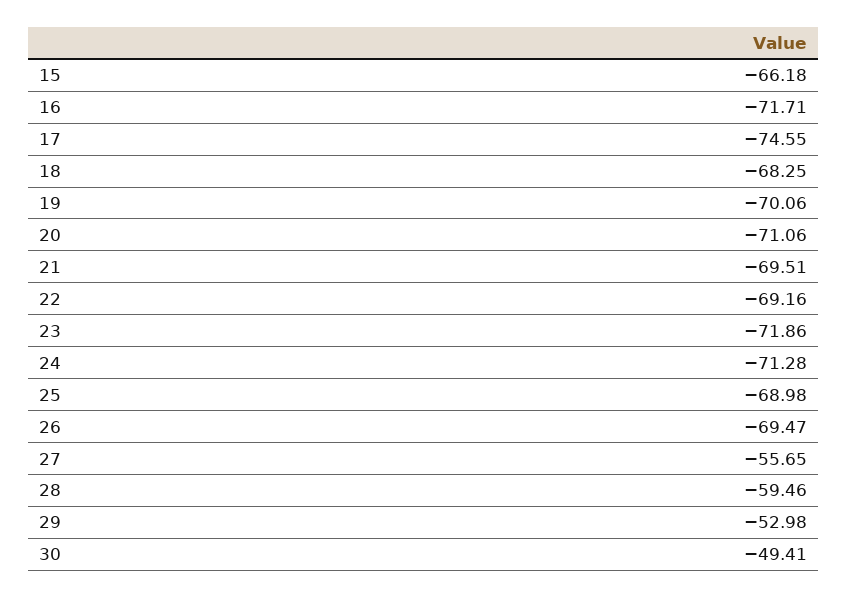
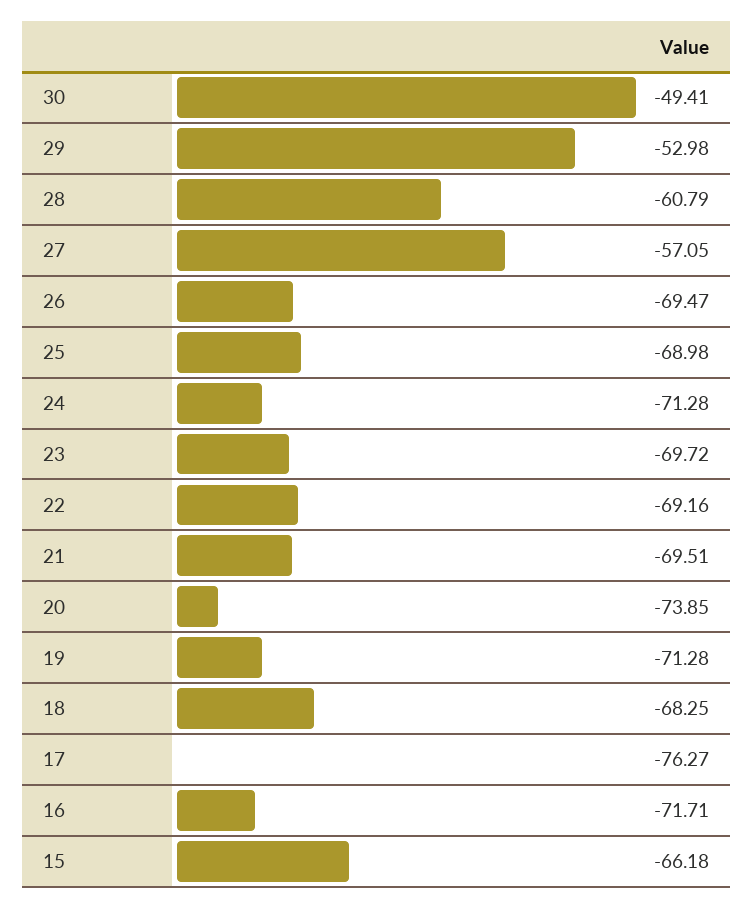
17: -74.55 -> -76.27
19: -70.06 -> -71.28
20: -71.06 -> -73.85
23: -71.86 -> -69.72
27: -55.65 -> -57.05
28: -59.46 -> -60.79

